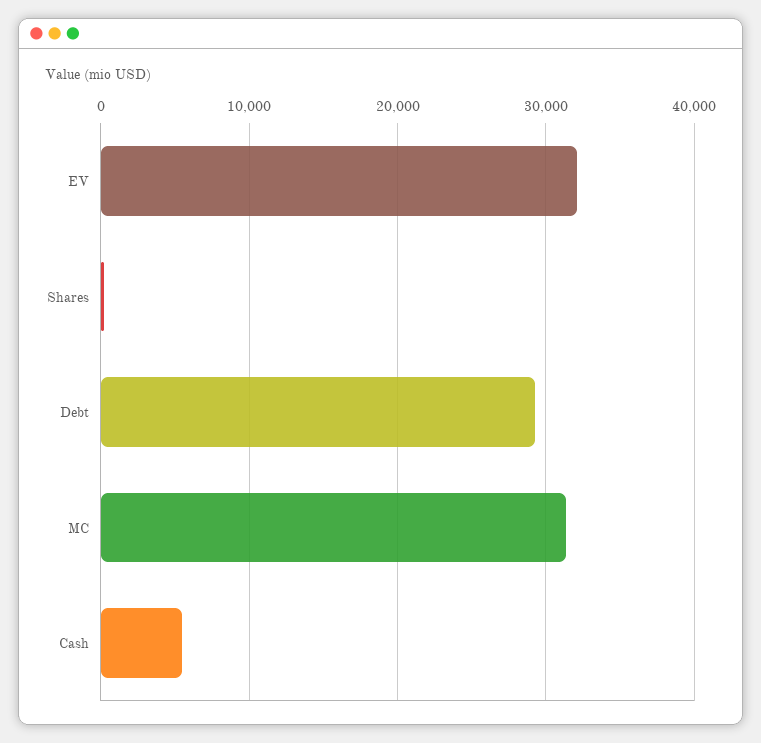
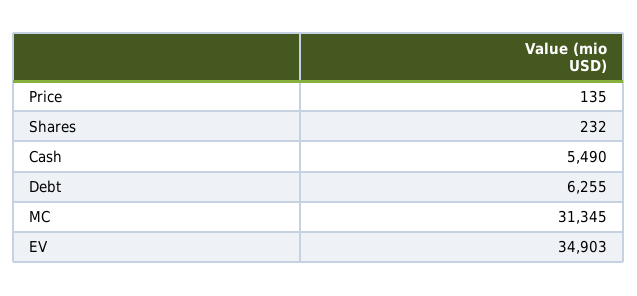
EV: 32000 -> 34903
Debt: 29000 -> 6255
Price: none -> 135

